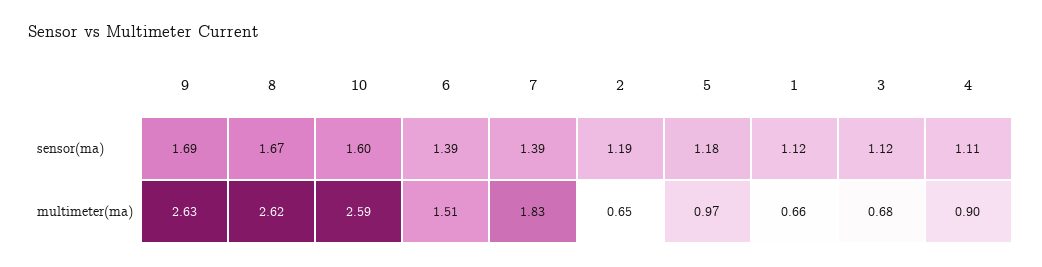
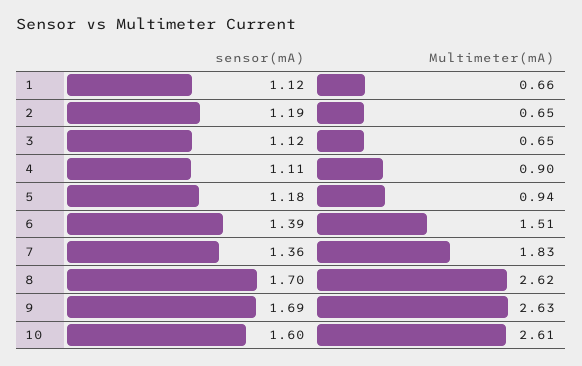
8, sensor(ma): 1.67 -> 1.7
7, sensor(ma): 1.39 -> 1.36
10, multimeter(ma): 2.59 -> 2.61
5, multimeter(ma): 0.97 -> 0.94
3, multimeter(ma): 0.68 -> 0.65

